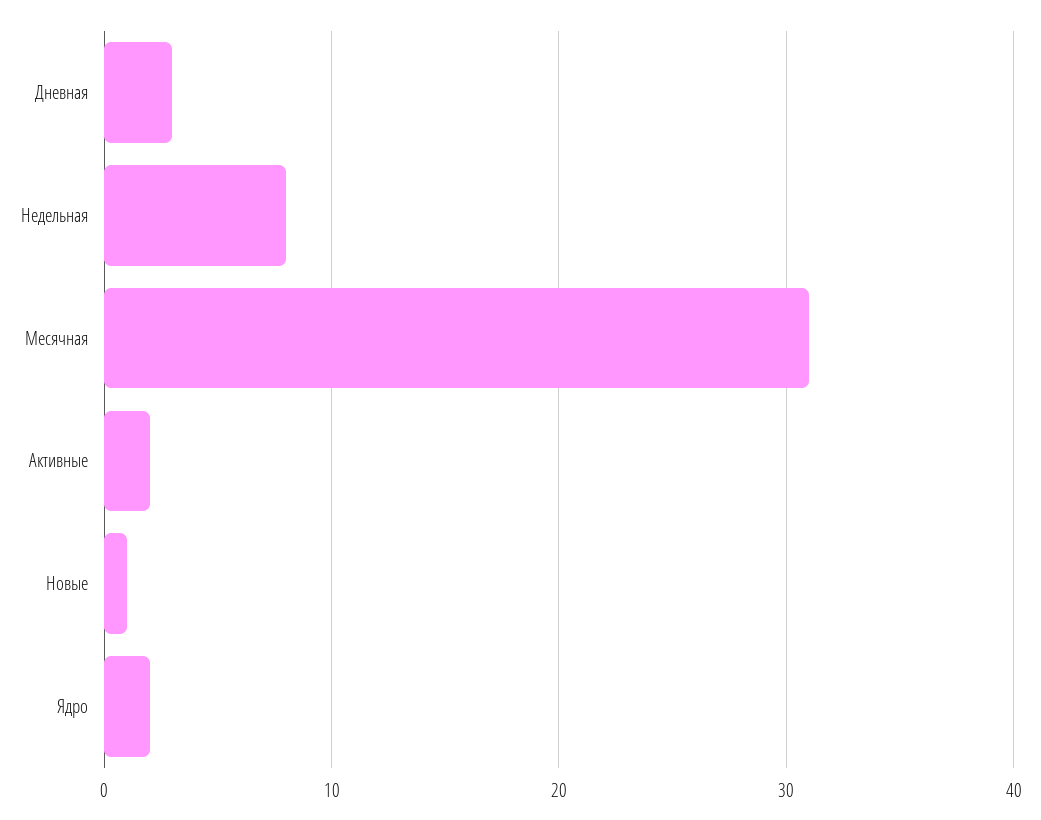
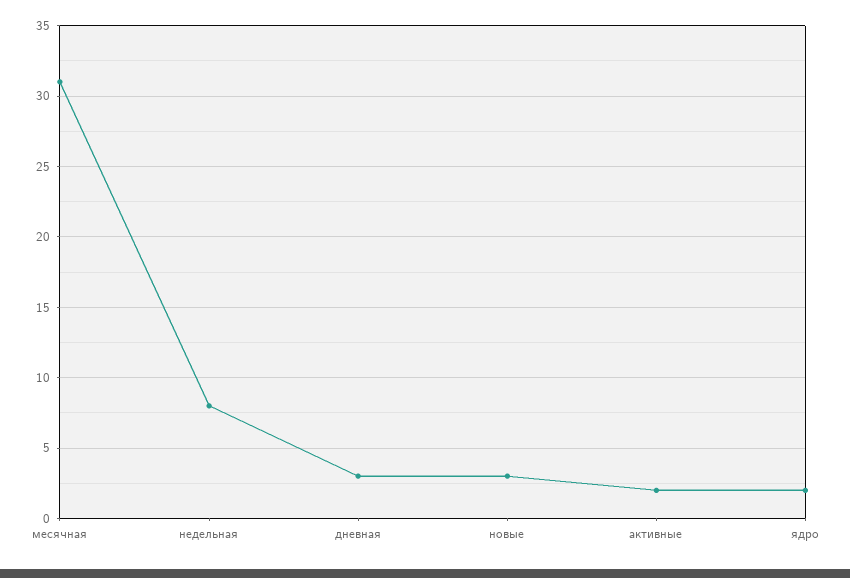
Новые: 1 -> 3

